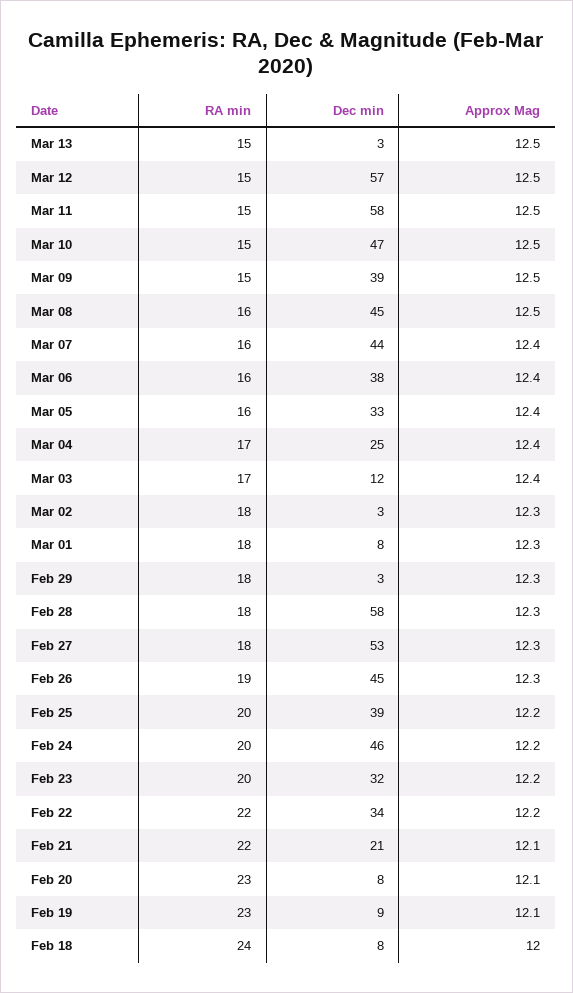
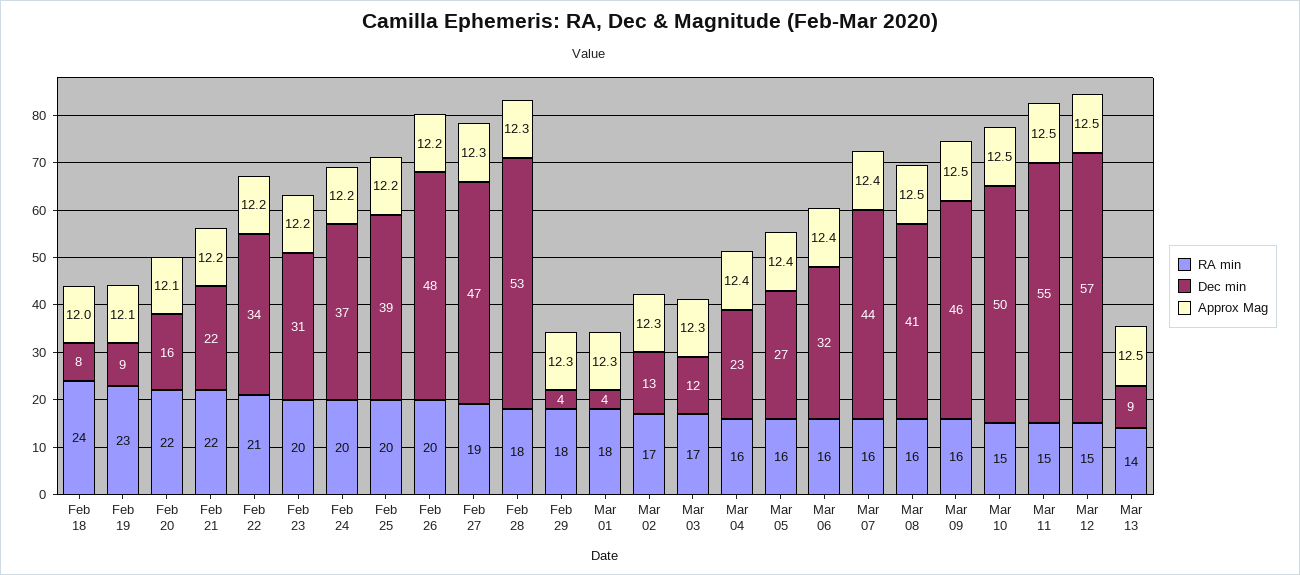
RA min, Mar 13: 15 -> 14
Dec min, Mar 13: 3 -> 9
Dec min, Mar 11: 58 -> 55
Dec min, Mar 10: 47 -> 50
RA min, Mar 09: 15 -> 16
Dec min, Mar 09: 39 -> 46
Dec min, Mar 08: 45 -> 41
Dec min, Mar 06: 38 -> 32
Dec min, Mar 05: 33 -> 27
RA min, Mar 04: 17 -> 16
Dec min, Mar 04: 25 -> 23
Approx Mag, Mar 03: 12.4 -> 12.3
RA min, Mar 02: 18 -> 17
Dec min, Mar 02: 3 -> 13
Dec min, Mar 01: 8 -> 4
Dec min, Feb 29: 3 -> 4
Dec min, Feb 28: 58 -> 53
RA min, Feb 27: 18 -> 19
Dec min, Feb 27: 53 -> 47
RA min, Feb 26: 19 -> 20
Dec min, Feb 26: 45 -> 48
Approx Mag, Feb 26: 12.3 -> 12.2
Dec min, Feb 24: 46 -> 37
Dec min, Feb 23: 32 -> 31
RA min, Feb 22: 22 -> 21
Dec min, Feb 21: 21 -> 22
Approx Mag, Feb 21: 12.1 -> 12.2
RA min, Feb 20: 23 -> 22
Dec min, Feb 20: 8 -> 16

